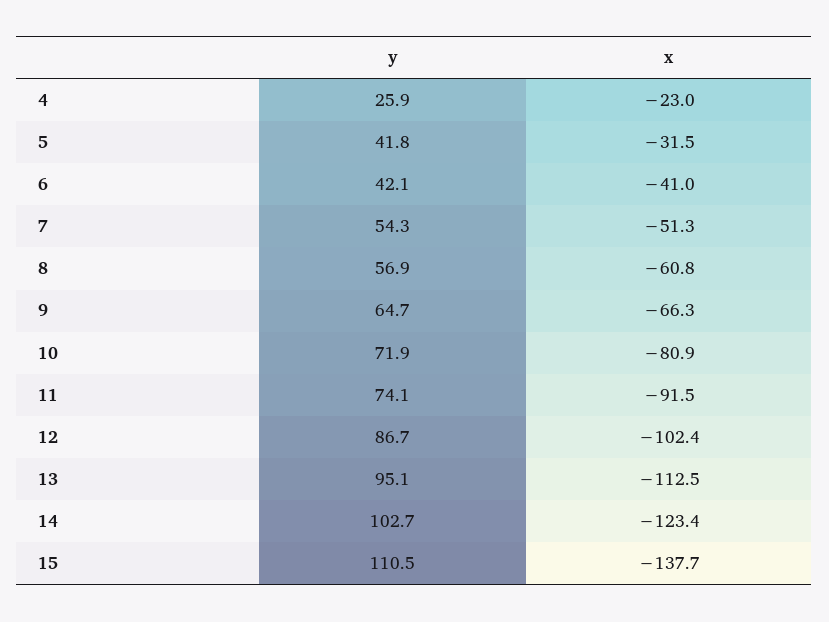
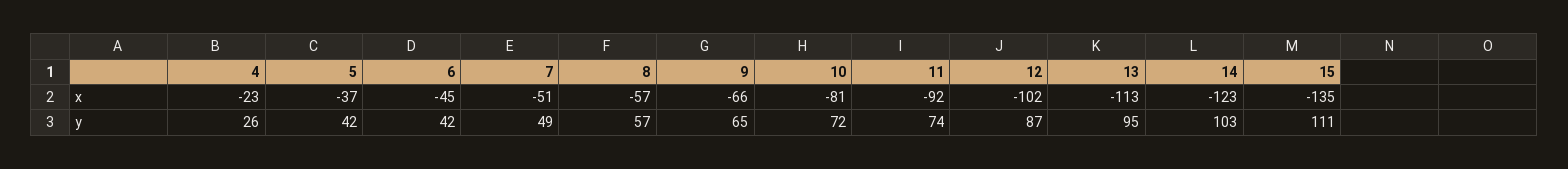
x, 5: -31.5 -> -37
x, 6: -41 -> -45
y, 7: 54.3 -> 49
x, 8: -60.8 -> -57
x, 15: -137.7 -> -135

